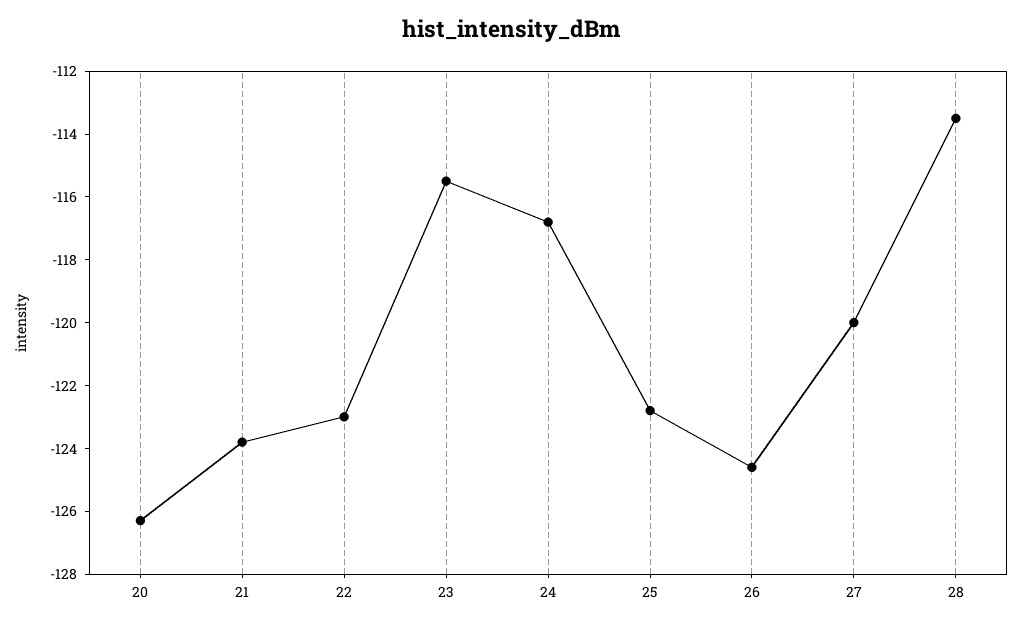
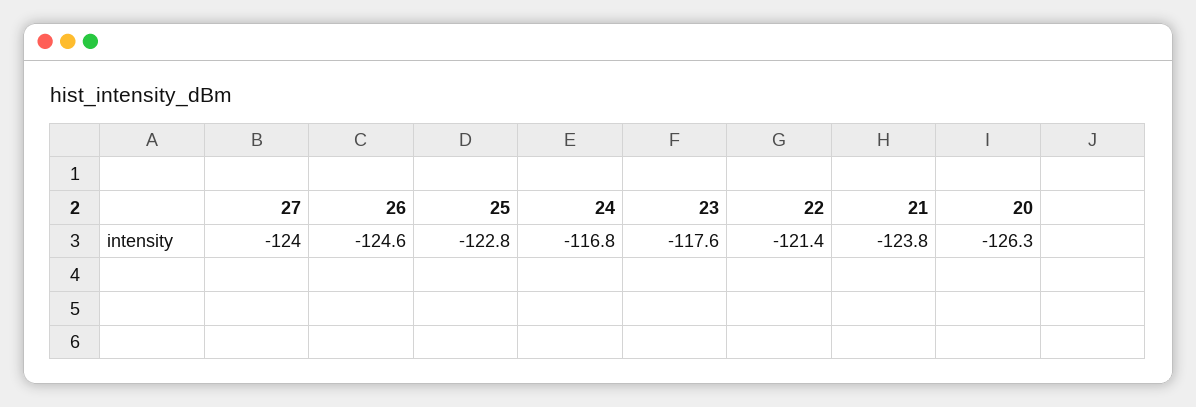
22: -123 -> -121.4
23: -115.5 -> -117.6
27: -120 -> -124
28: -113.5 -> none

